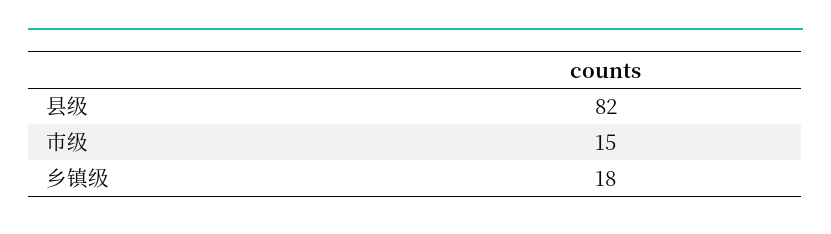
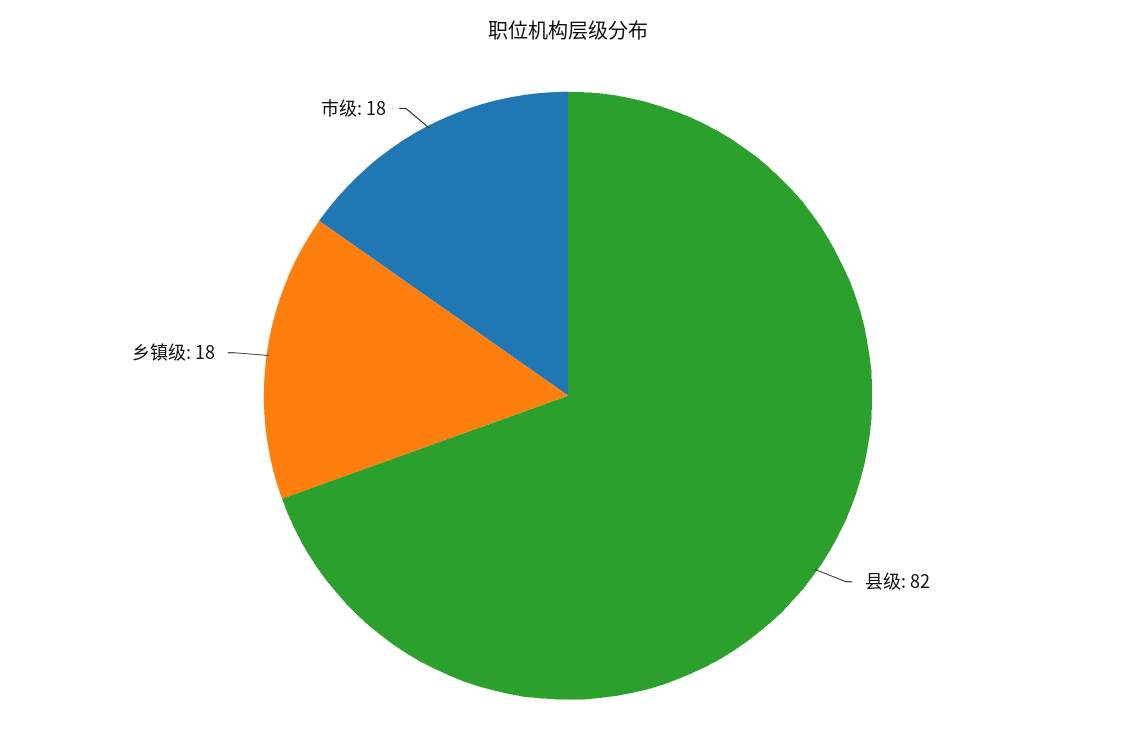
市级: 15 -> 18

